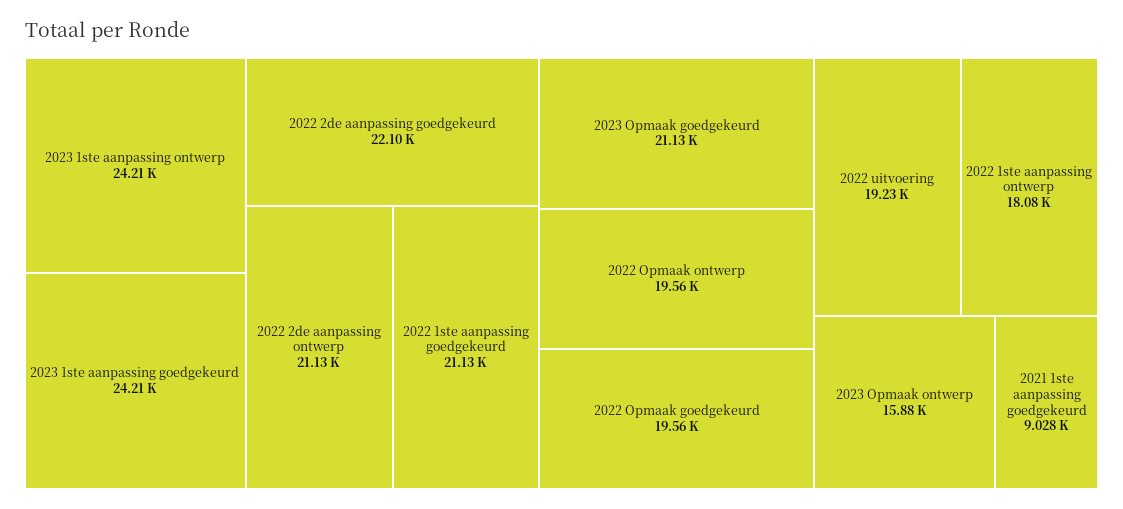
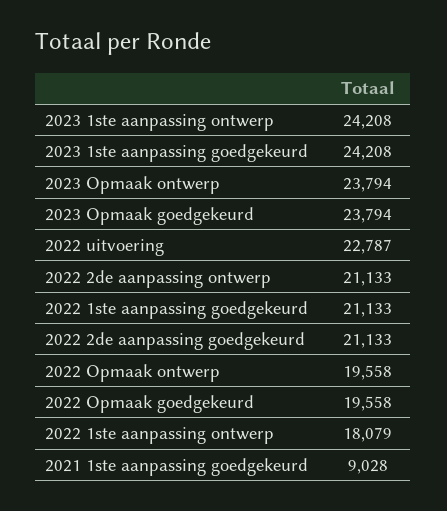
2022 2de aanpassing goedgekeurd: 22100 -> 21133
2023 Opmaak goedgekeurd: 21130 -> 23794
2022 uitvoering: 19230 -> 22787
2023 Opmaak ontwerp: 15880 -> 23794

